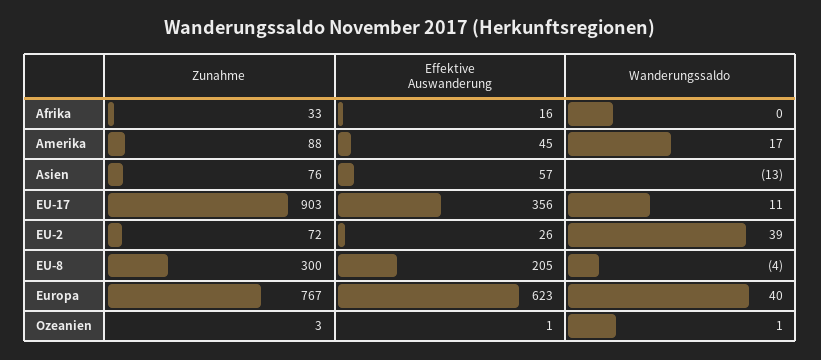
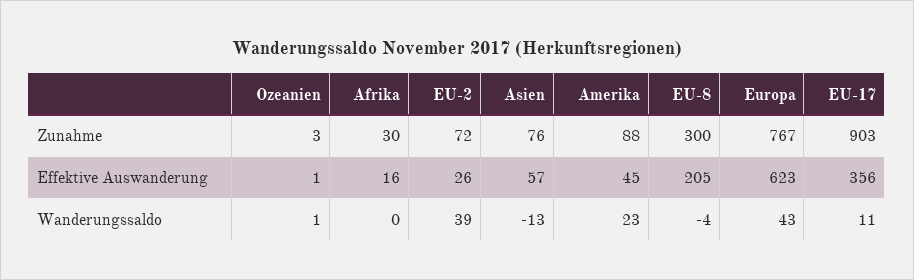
Zunahme, Afrika: 33 -> 30
Wanderungssaldo, Amerika: 17 -> 23
Wanderungssaldo, Europa: 40 -> 43

